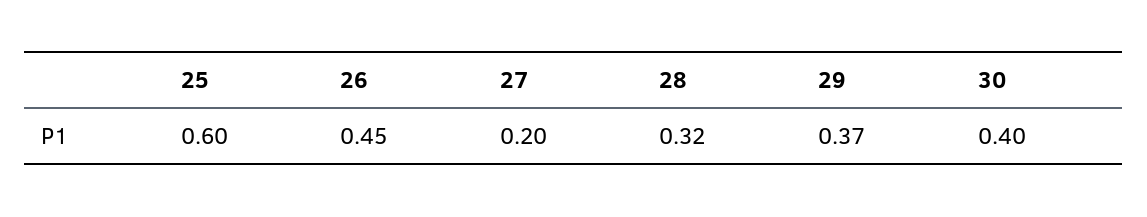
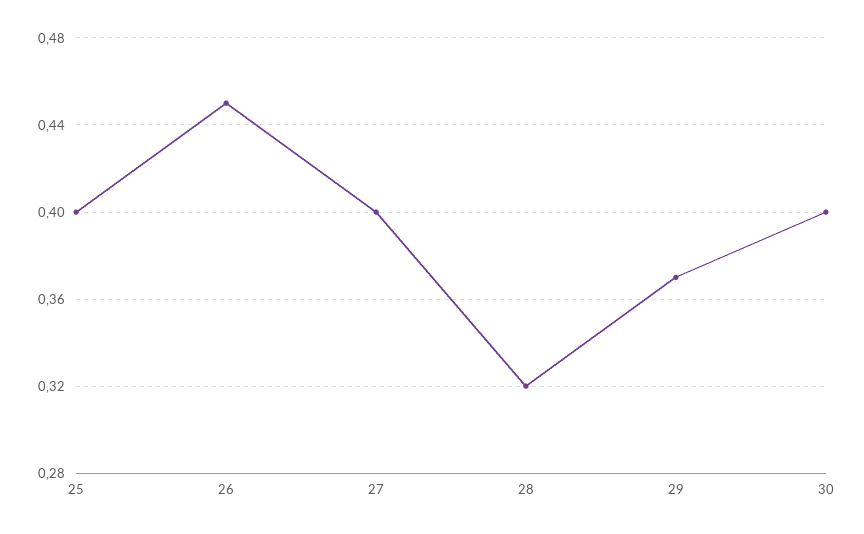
25: 0.6 -> 0.4
27: 0.2 -> 0.4

